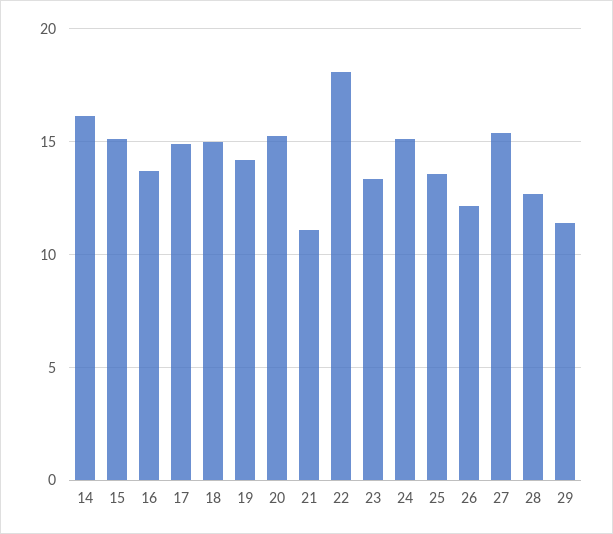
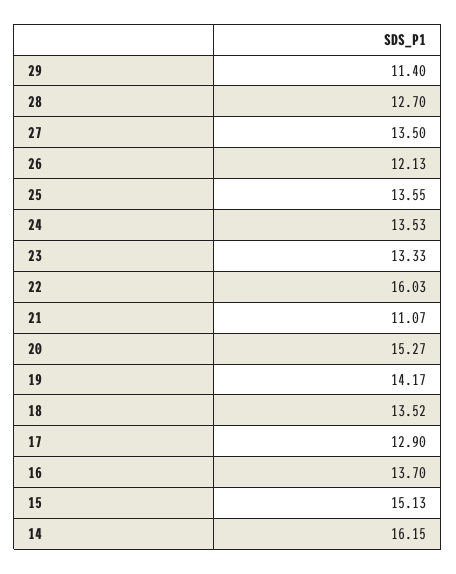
17: 15 -> 12.9
18: 15 -> 13.52
22: 18 -> 16.03
24: 15 -> 13.53
27: 15.5 -> 13.5

